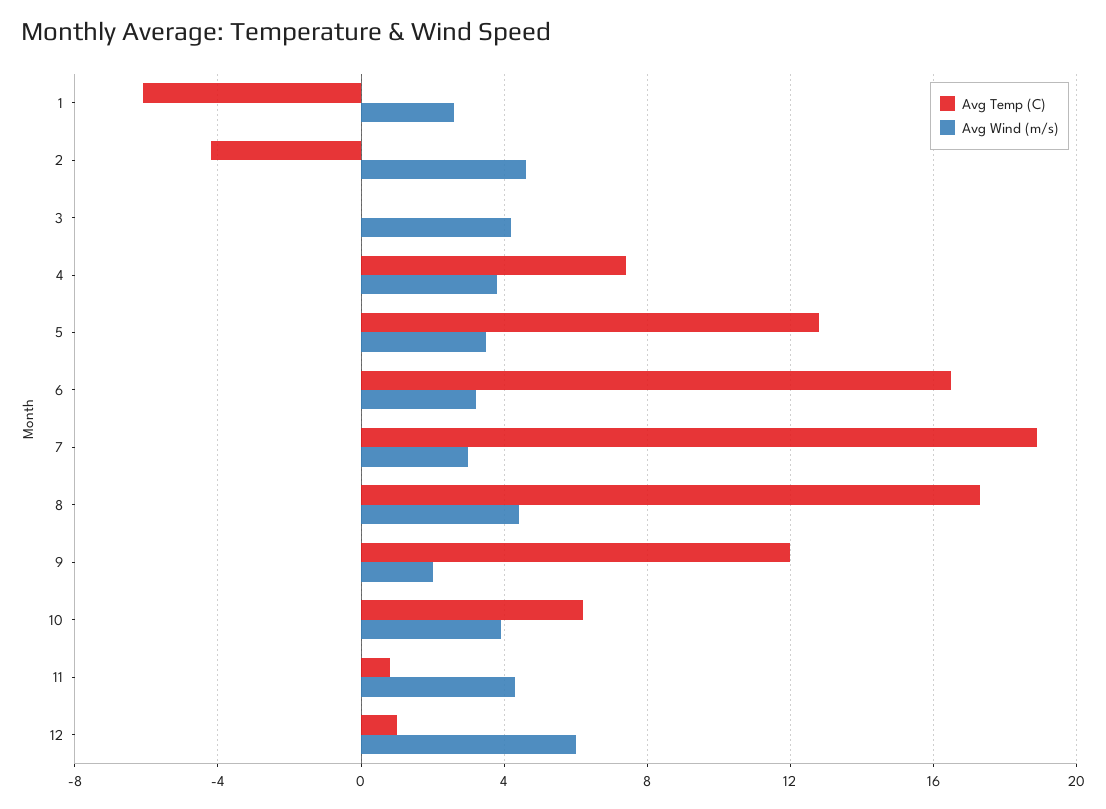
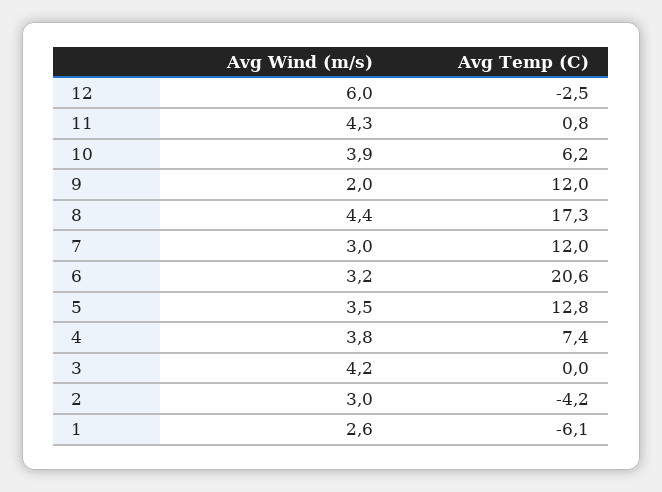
Avg Wind (m/s), 2: 4.5 -> 3
Avg Temp (C), 6: 16.5 -> 20.6
Avg Temp (C), 7: 19 -> 12
Avg Temp (C), 12: 1 -> -2.5

